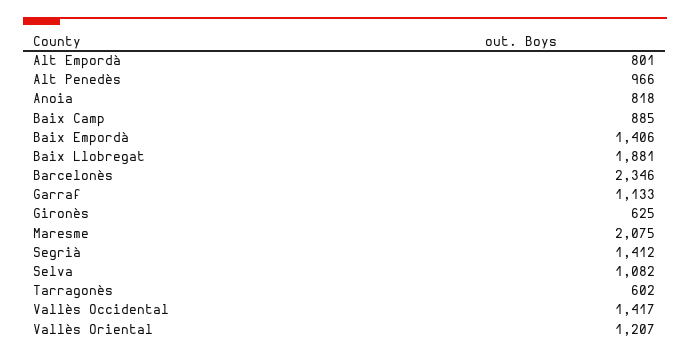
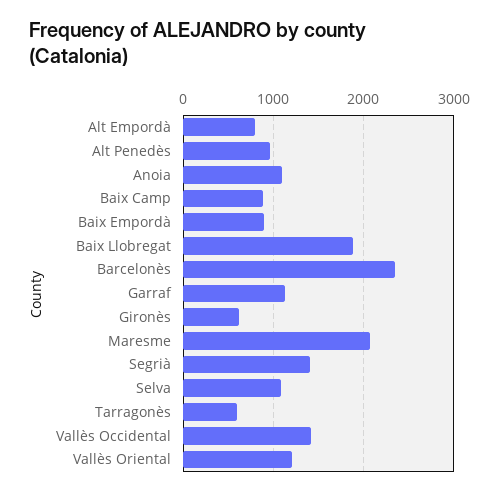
Anoia: 818 -> 1100
Baix Empordà: 1406 -> 900

